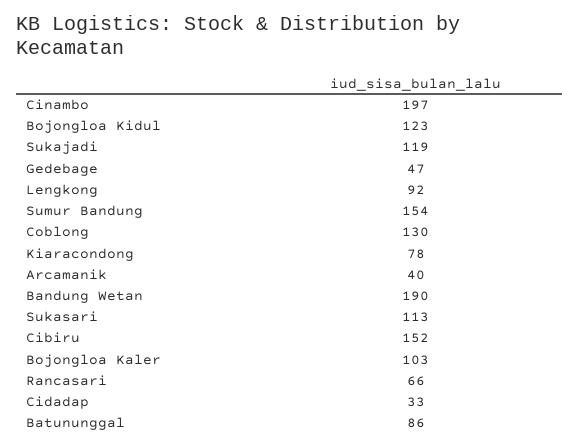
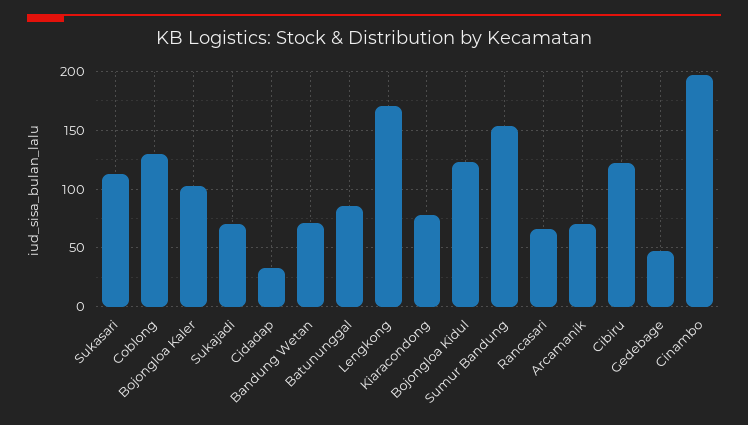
Sukajadi: 119 -> 70
Lengkong: 92 -> 170
Arcamanik: 40 -> 70
Bandung Wetan: 190 -> 70
Cibiru: 152 -> 120

